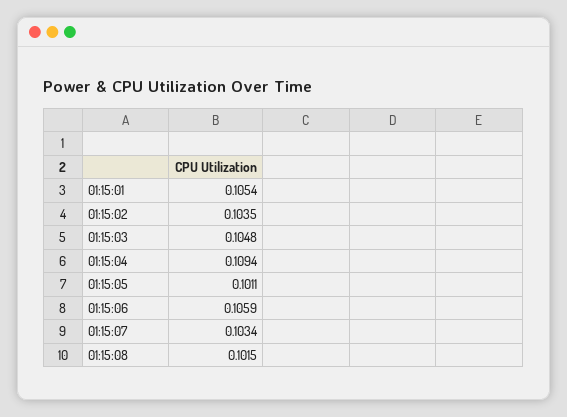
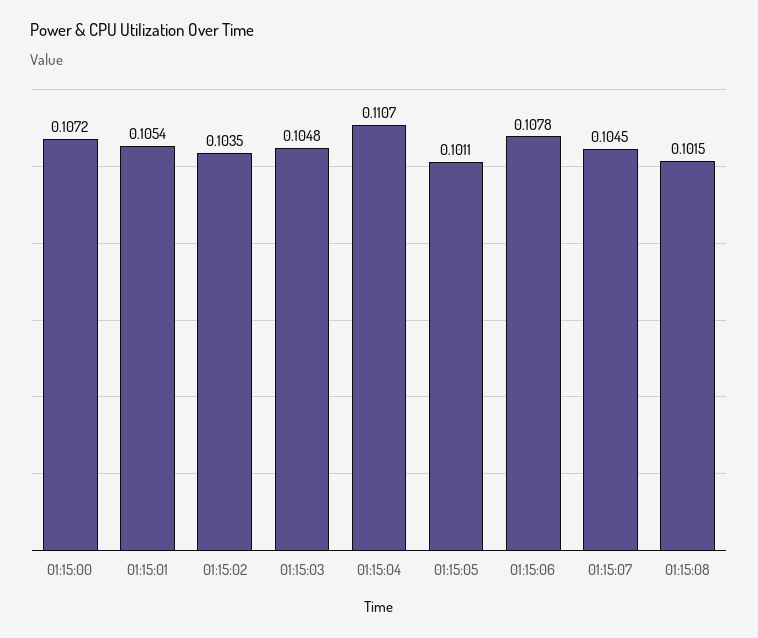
01:15:04: 0.1094 -> 0.1107
01:15:06: 0.1059 -> 0.1078
01:15:07: 0.1034 -> 0.1045
01:15:00: none -> 0.1072

